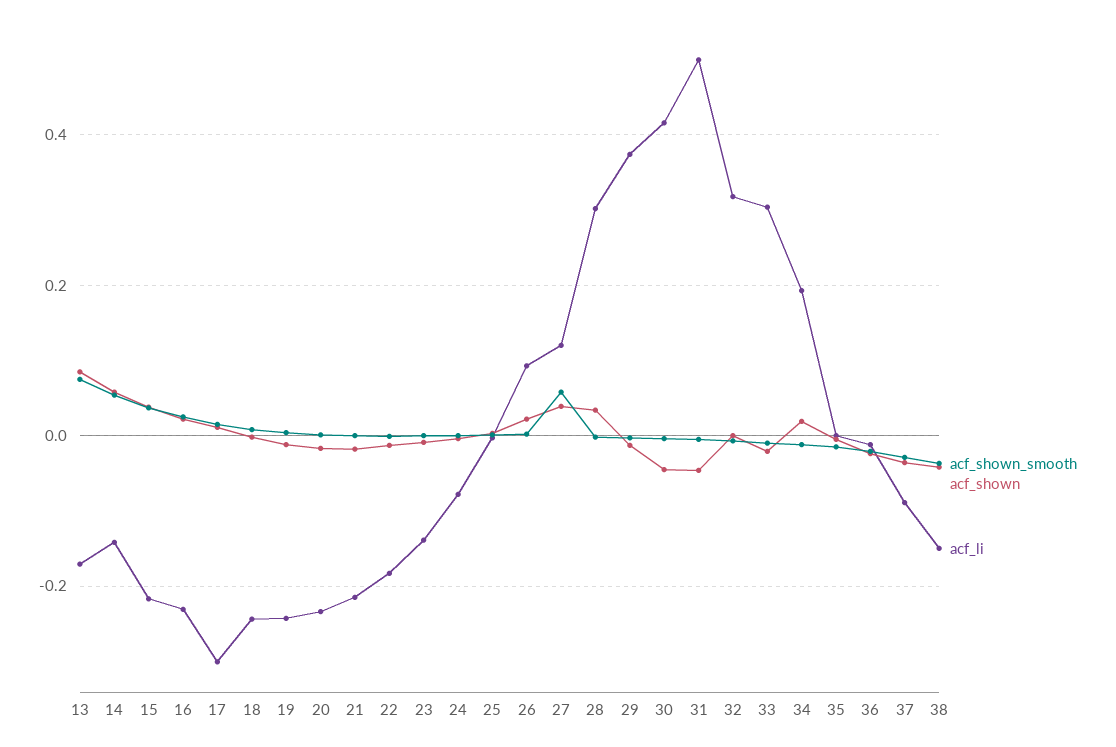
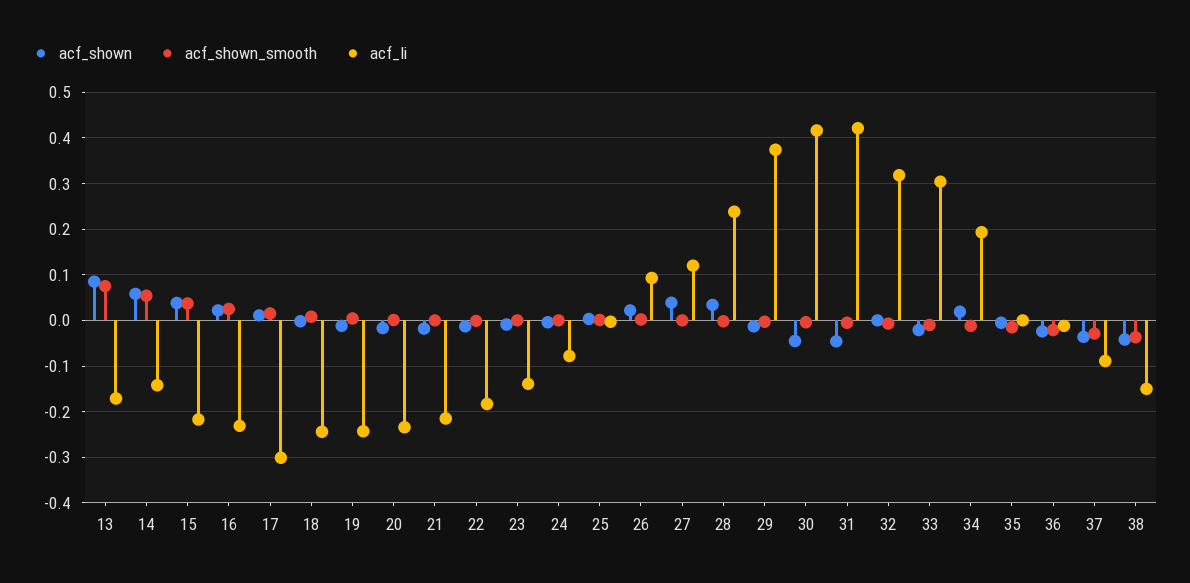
acf_shown_smooth, 27: 0.06 -> 0
acf_li, 28: 0.3 -> 0.24
acf_li, 31: 0.5 -> 0.42

